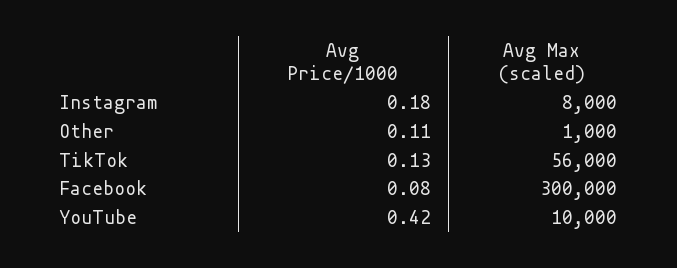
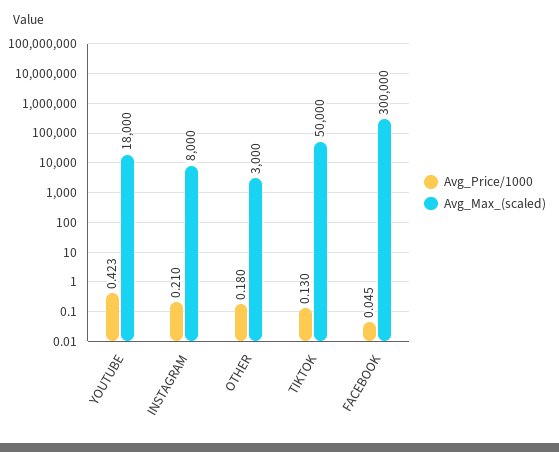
Avg Price/1000, Instagram: 0.18 -> 0.21
Avg Price/1000, Other: 0.11 -> 0.18
Avg Max (scaled), Other: 1000 -> 3000
Avg Max (scaled), TikTok: 56000 -> 50000
Avg Price/1000, Facebook: 0.08 -> 0.045
Avg Max (scaled), YouTube: 10000 -> 18000

